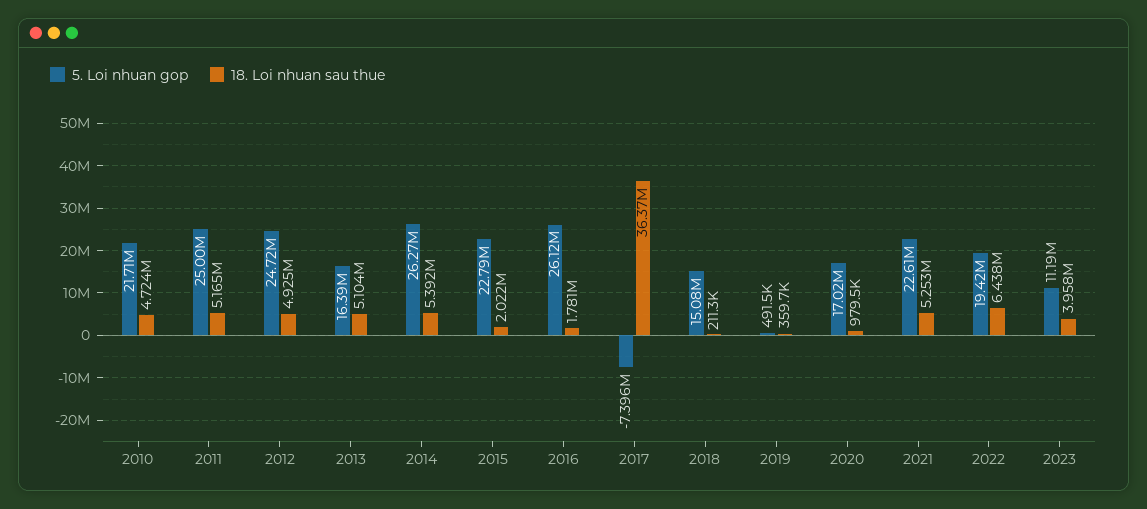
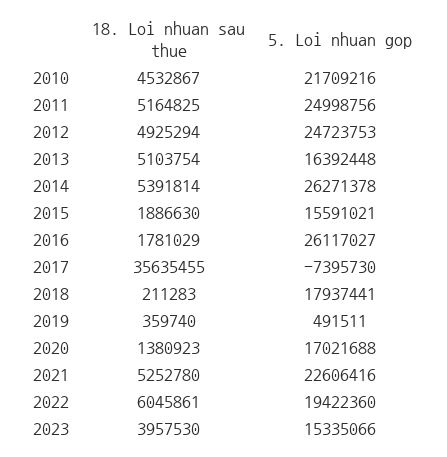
18. Loi nhuan sau thue, 2010: 4724000 -> 4532867
5. Loi nhuan gop, 2015: 22790000 -> 15591021
18. Loi nhuan sau thue, 2015: 2022000 -> 1886630
18. Loi nhuan sau thue, 2017: 36370000 -> 35635455
5. Loi nhuan gop, 2018: 15080000 -> 17937441
18. Loi nhuan sau thue, 2020: 979500 -> 1380923
18. Loi nhuan sau thue, 2022: 6438000 -> 6045861
5. Loi nhuan gop, 2023: 11190000 -> 15335066

